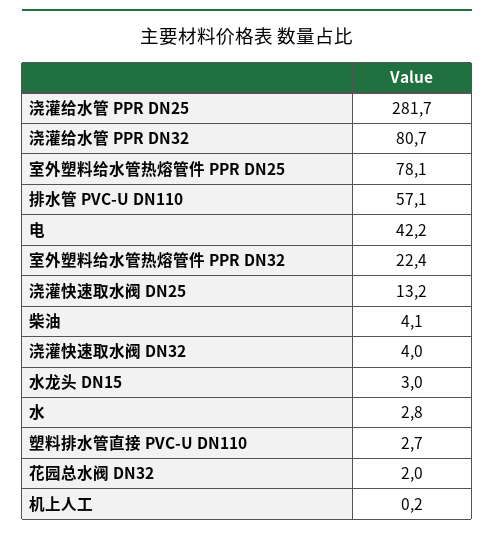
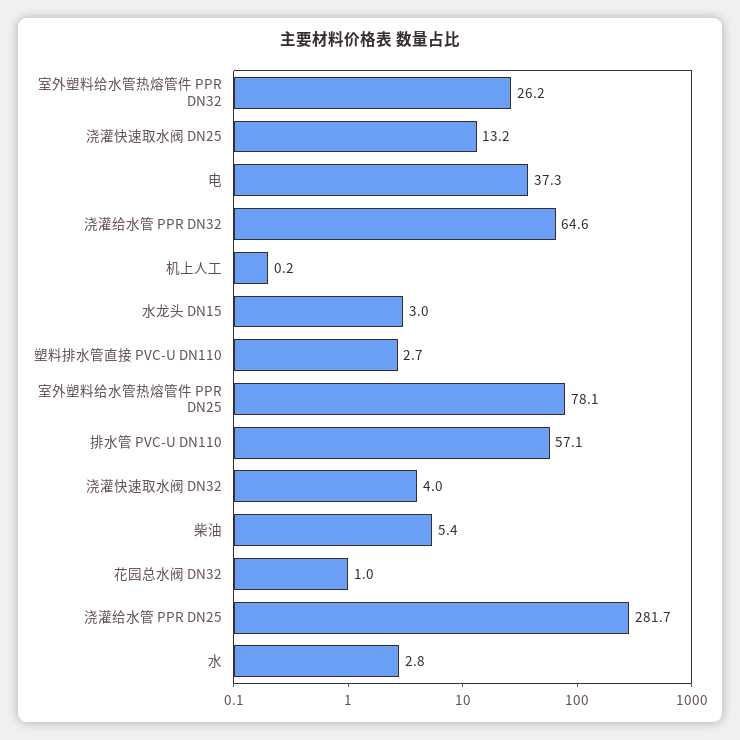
浇灌给水管 PPR DN32: 80.7 -> 64.6
电: 42.2 -> 37.3
室外塑料给水管热熔管件 PPR DN32: 22.4 -> 26.2
柴油: 4.1 -> 5.4
花园总水阀 DN32: 2 -> 1

